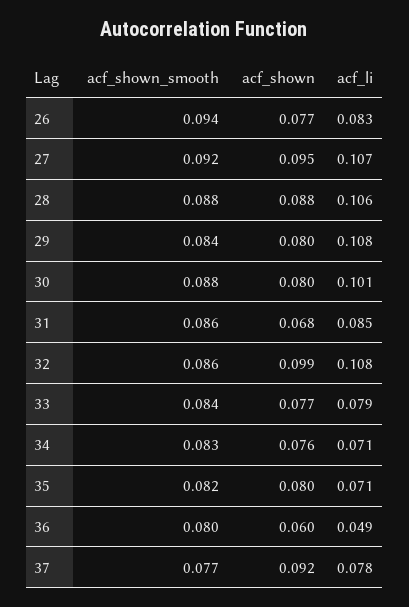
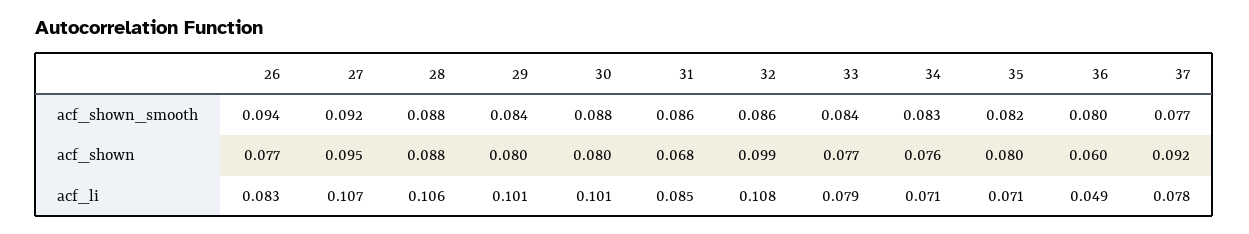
acf_li, 29: 0.108 -> 0.101

